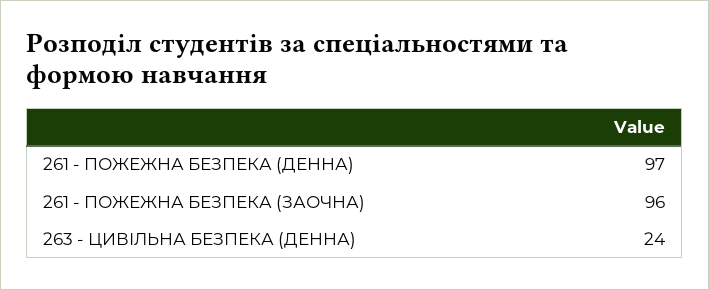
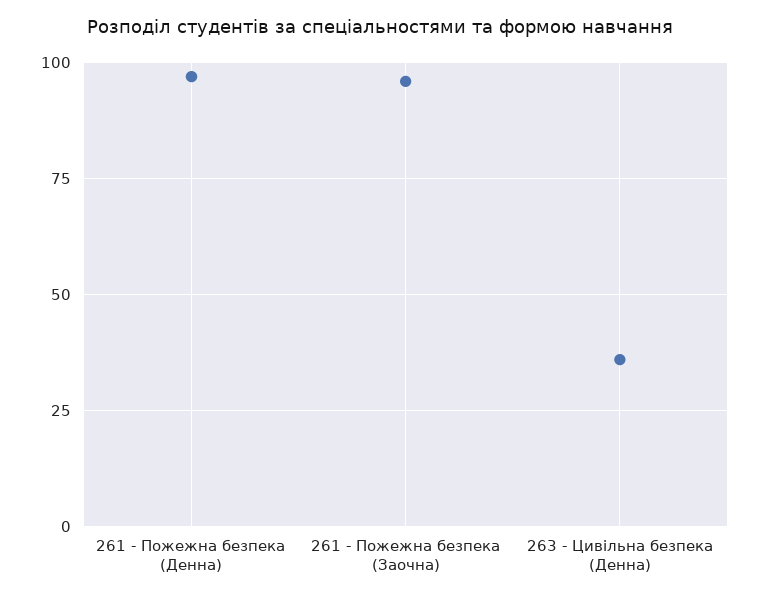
263 - ЦИВІЛЬНА БЕЗПЕКА (ДЕННА): 24 -> 35

